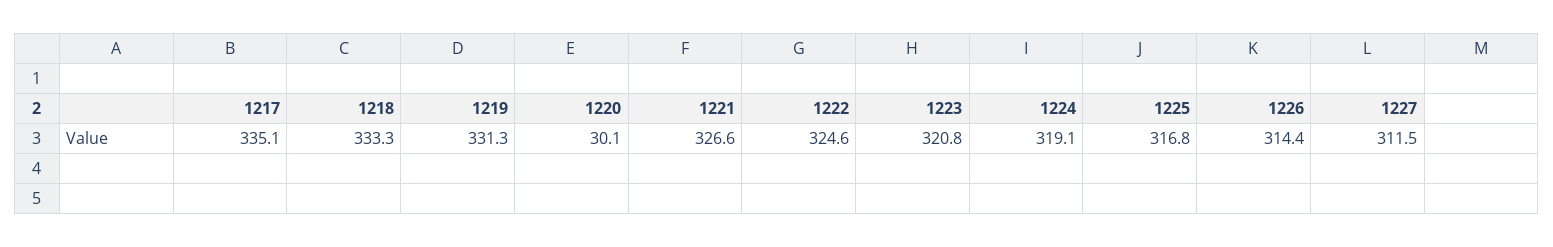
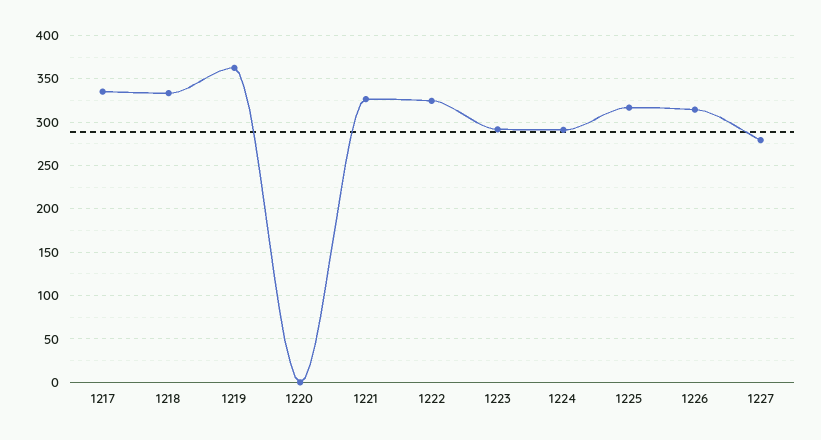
1219: 331.3 -> 360
1220: 30.1 -> 0
1223: 320.8 -> 290
1224: 319.1 -> 290
1227: 311.5 -> 280

